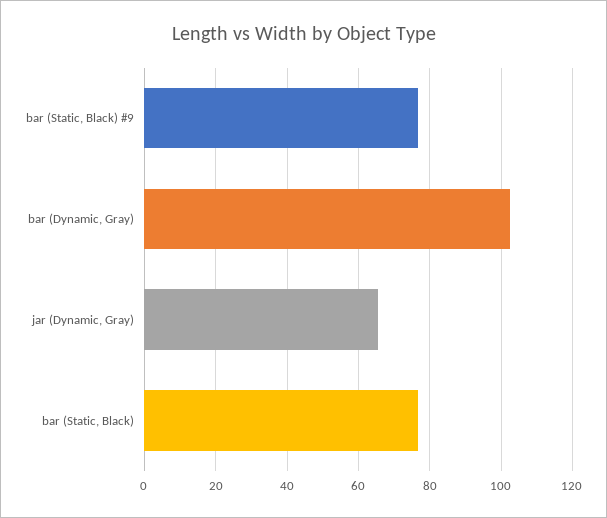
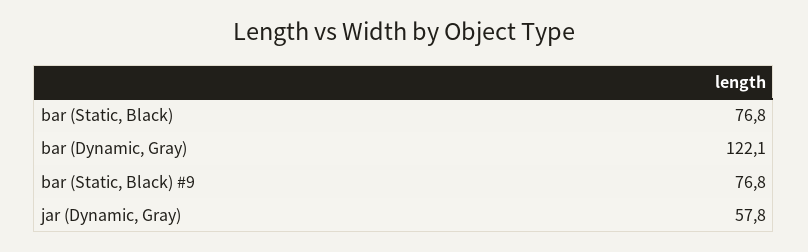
bar (Dynamic, Gray): 102 -> 122.1
jar (Dynamic, Gray): 66 -> 57.8

